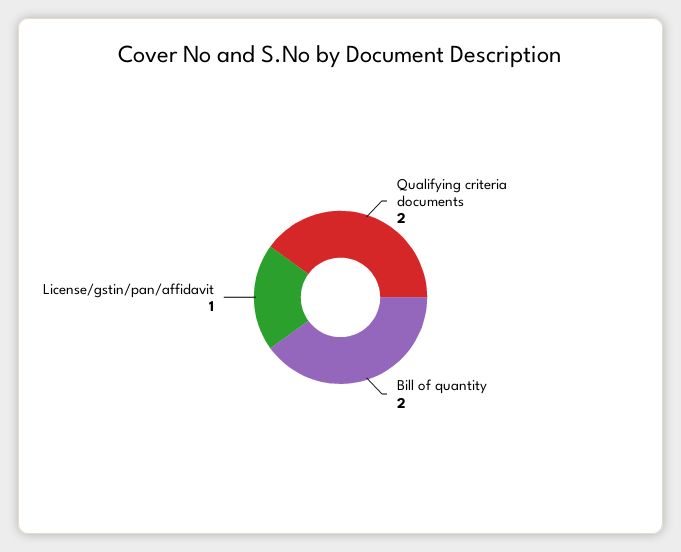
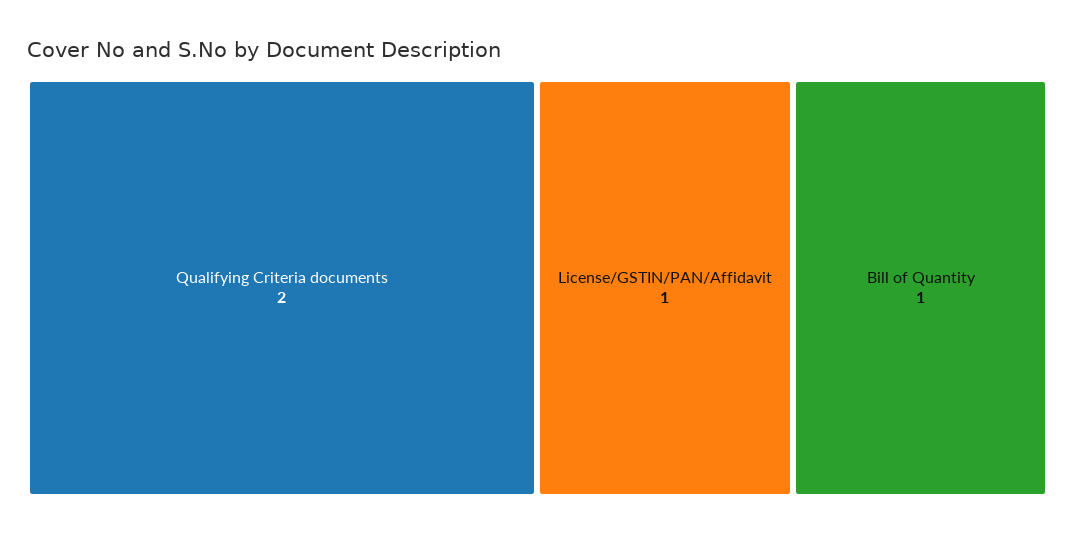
Bill of quantity: 2 -> 1

